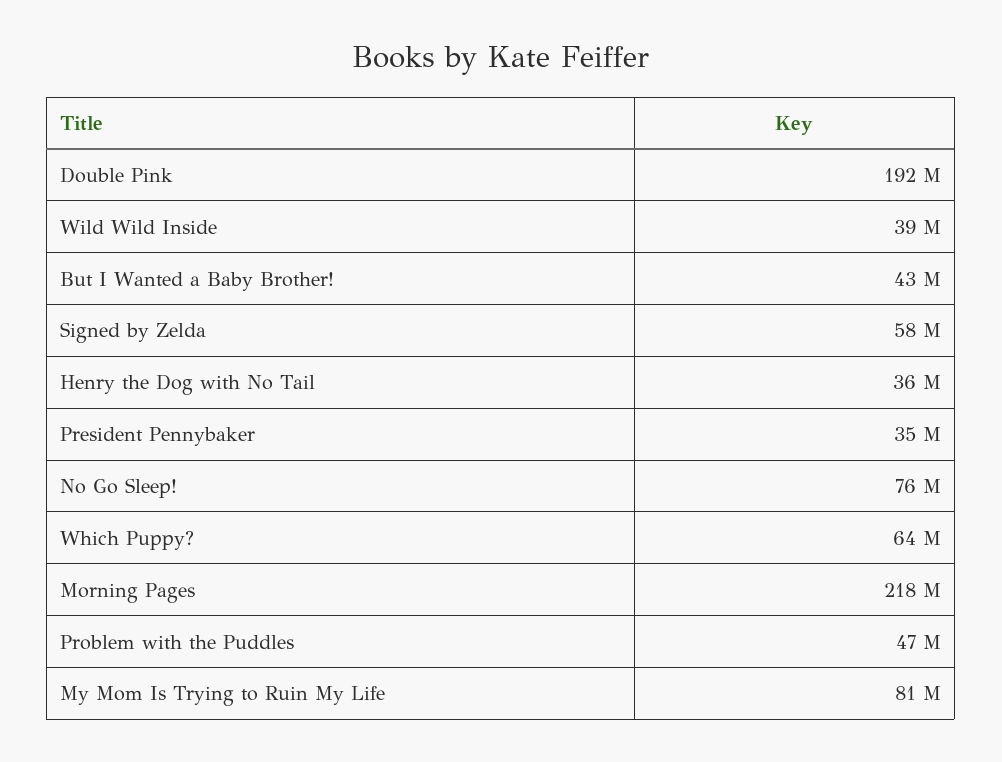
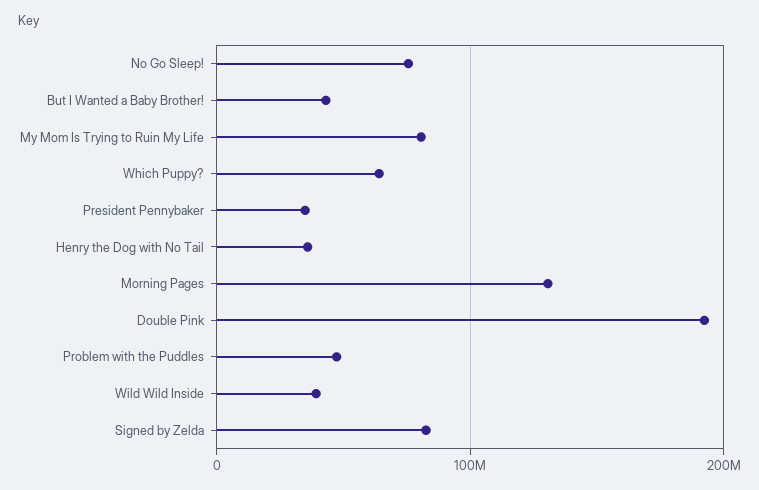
Signed by Zelda: 58000000 -> 80000000
Morning Pages: 218000000 -> 130000000

